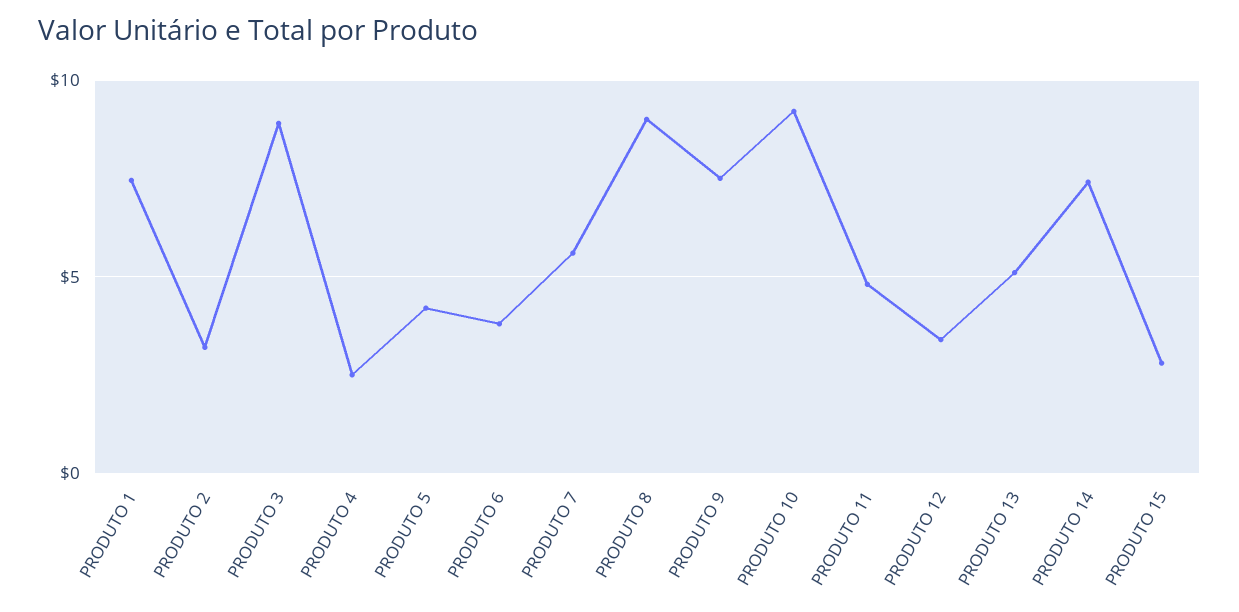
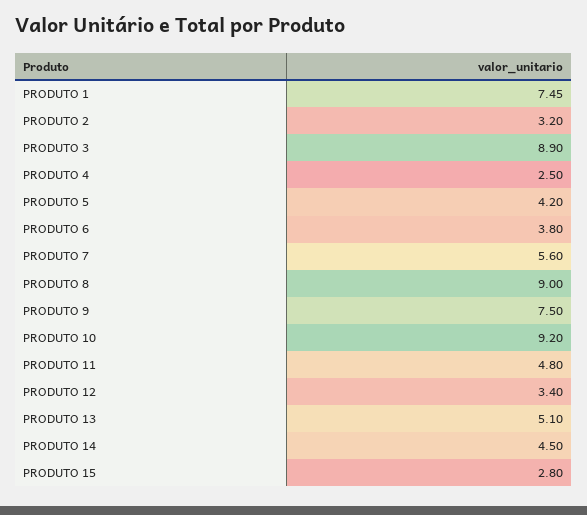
PRODUTO 14: 7.5 -> 4.5

